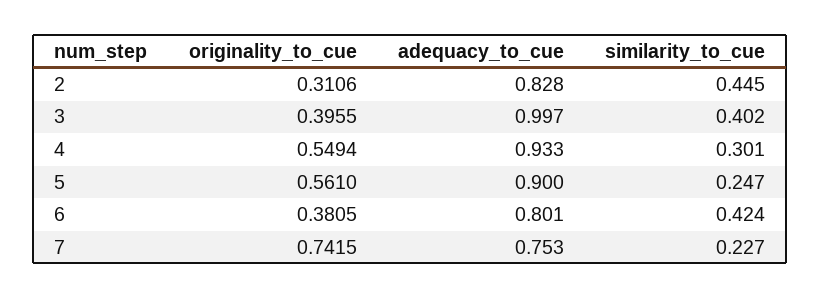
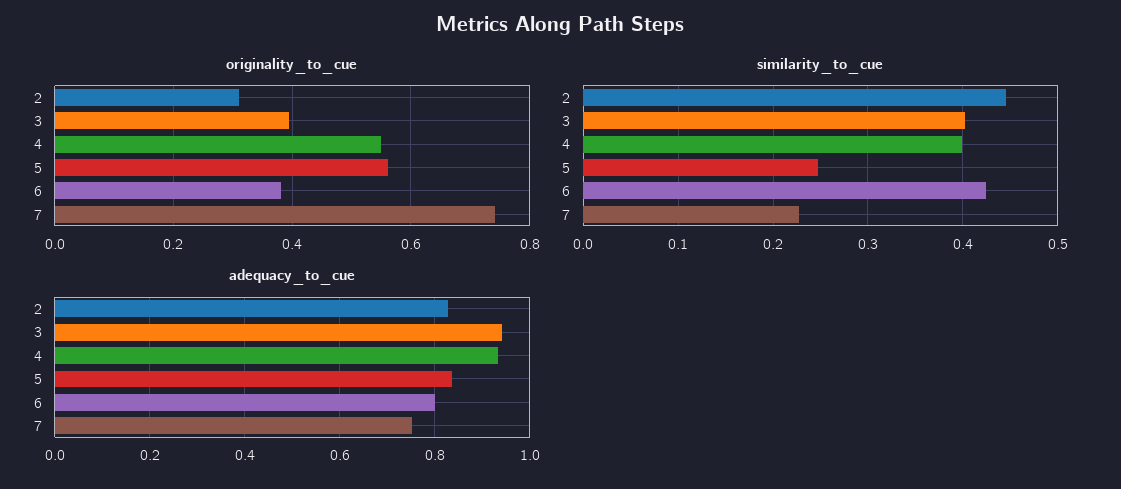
adequacy_to_cue, 3: 0.997 -> 0.94
similarity_to_cue, 4: 0.301 -> 0.4
adequacy_to_cue, 5: 0.9 -> 0.84

